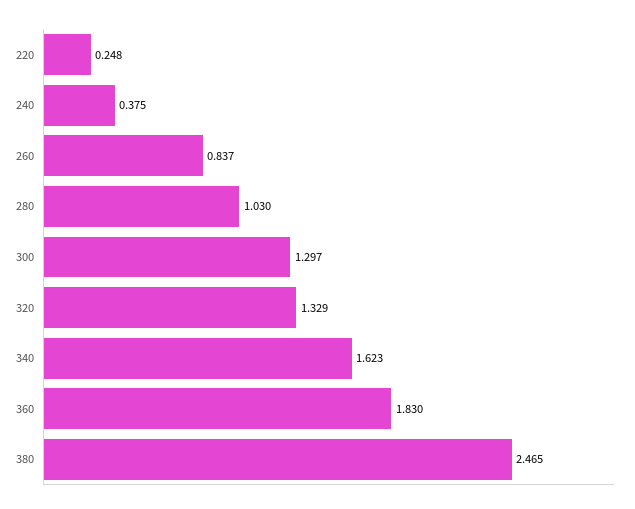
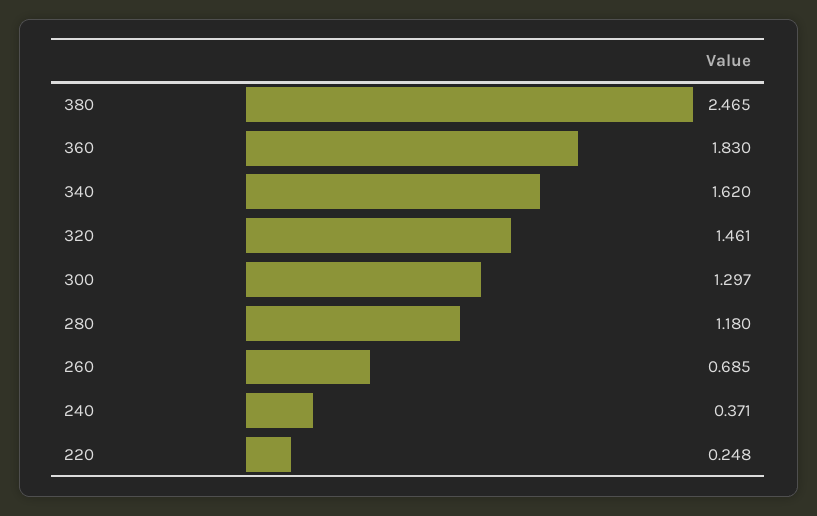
240: 0.375 -> 0.371
260: 0.837 -> 0.685
280: 1.03 -> 1.18
320: 1.329 -> 1.461
340: 1.623 -> 1.62

